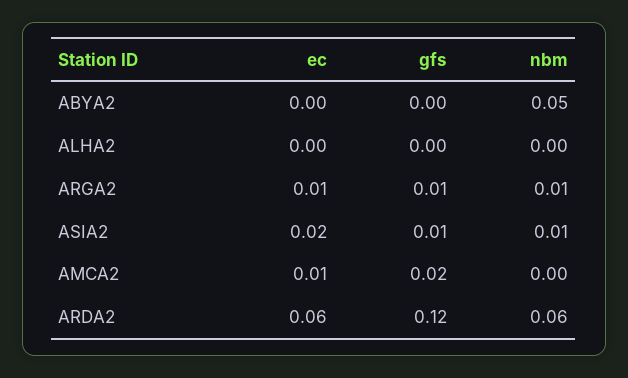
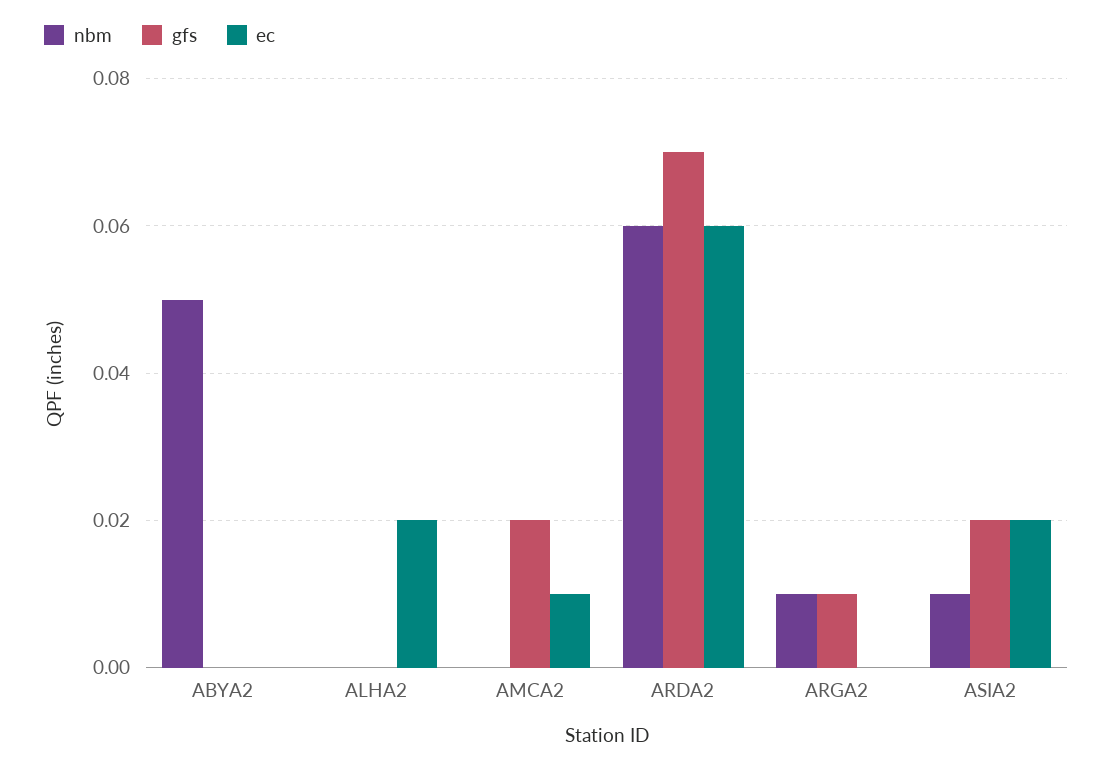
ec, ALHA2: 0 -> 0.02
ec, ARGA2: 0.01 -> 0
gfs, ASIA2: 0.01 -> 0.02
gfs, ARDA2: 0.12 -> 0.07

